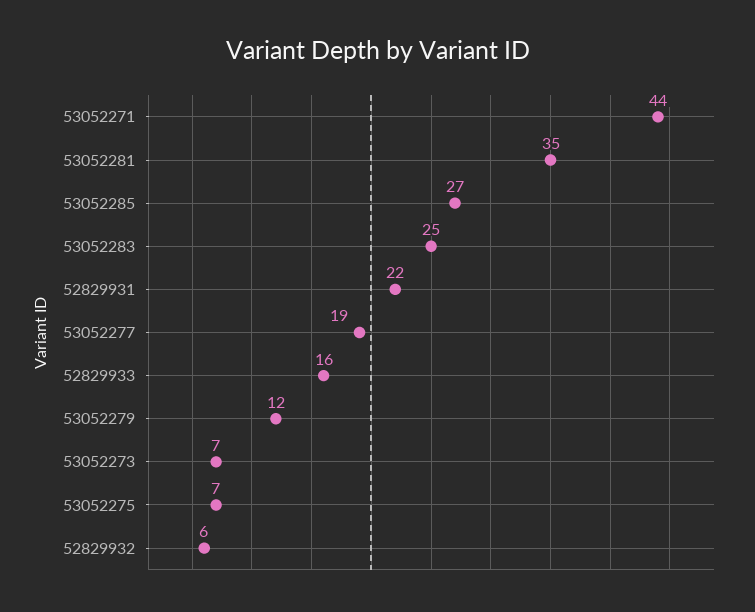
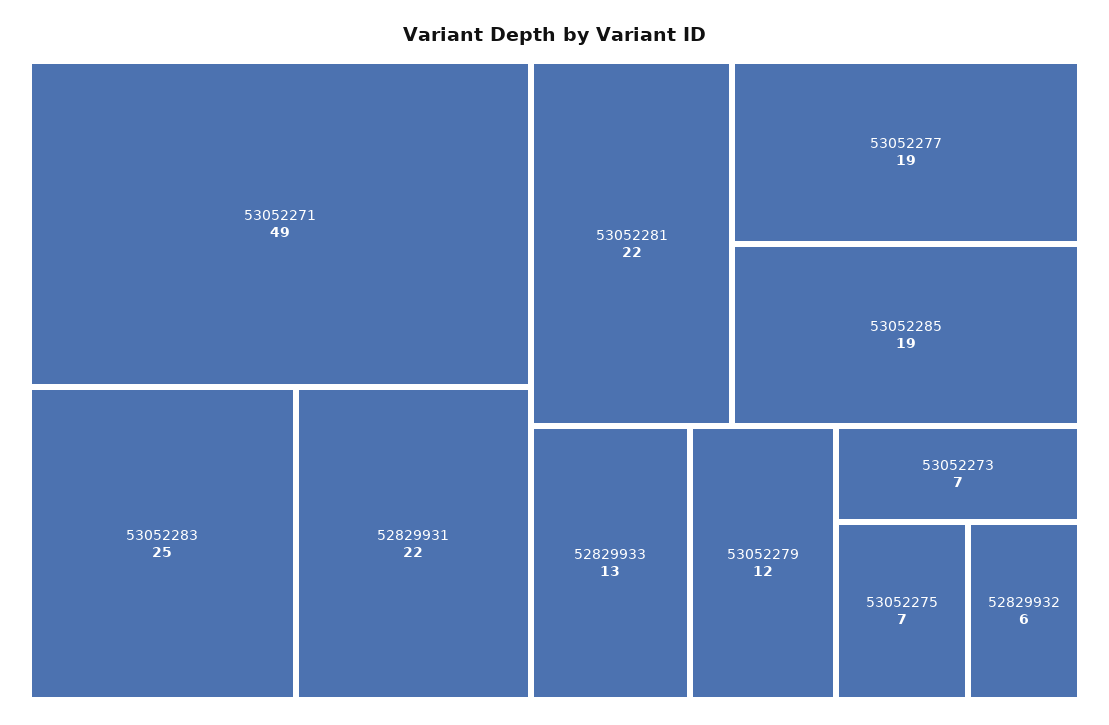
53052271: 44 -> 49
53052281: 35 -> 22
53052285: 27 -> 19
52829933: 16 -> 13

